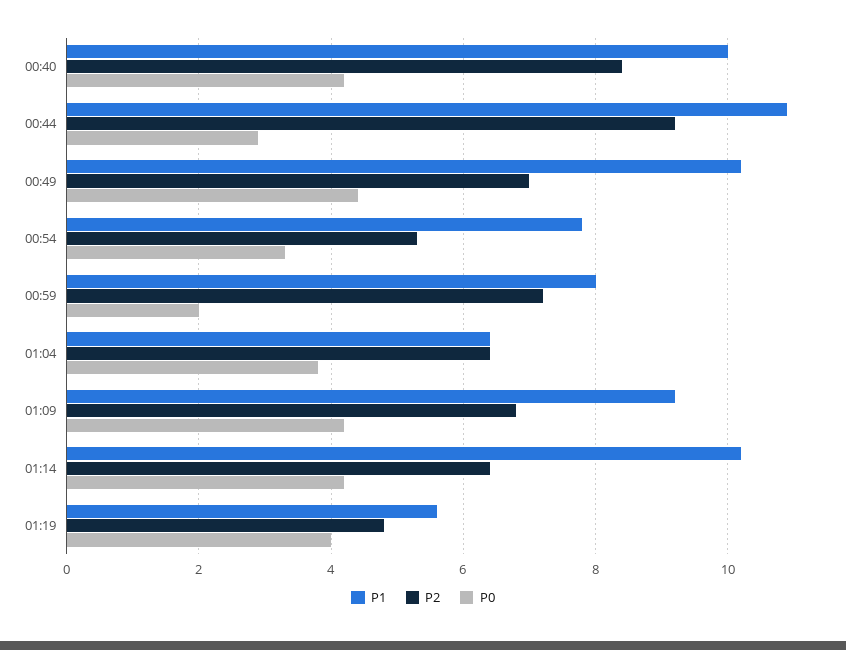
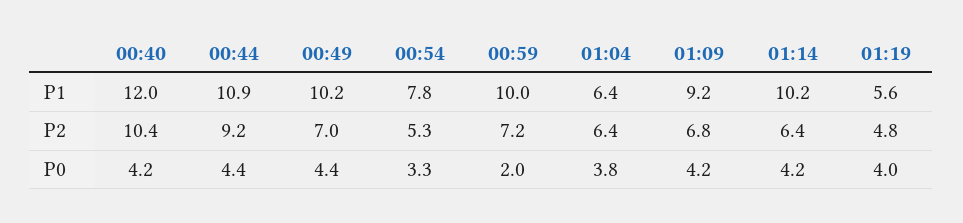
P1, 00:40: 10 -> 12
P2, 00:40: 8.5 -> 10.4
P0, 00:44: 3 -> 4.4
P1, 00:59: 8 -> 10

